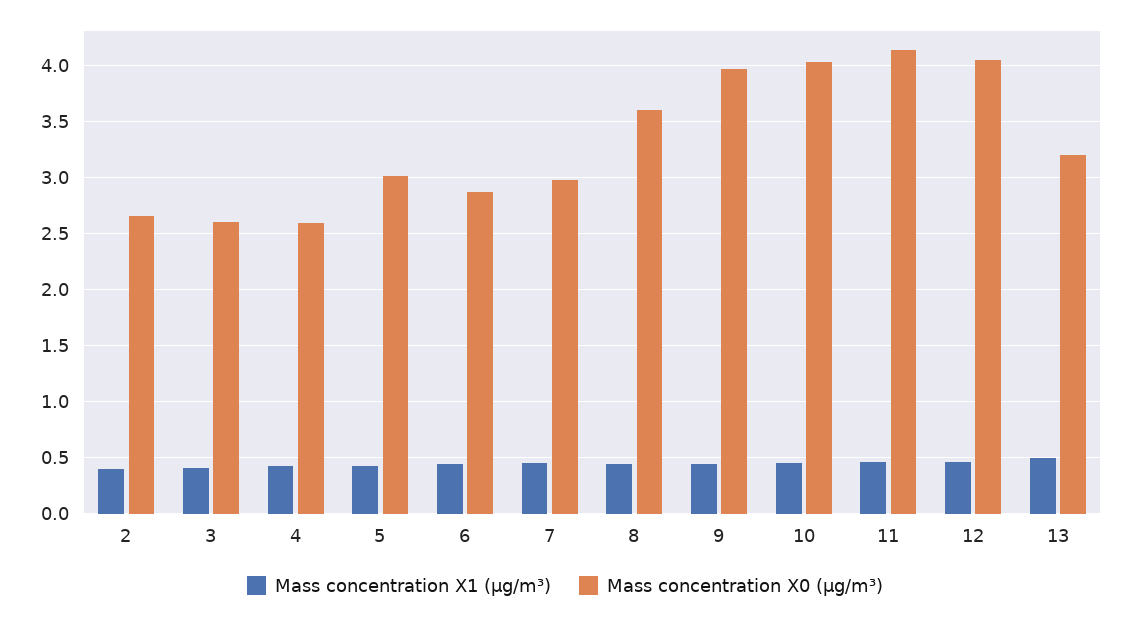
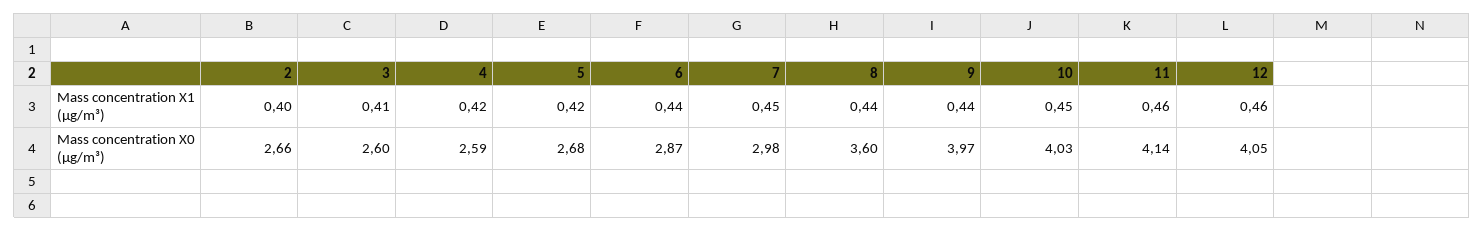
Mass concentration X0 (μg/m³), 5: 3 -> 2.68
Mass concentration X1 (μg/m³), 13: 0.5 -> none
Mass concentration X0 (μg/m³), 13: 3.2 -> none

